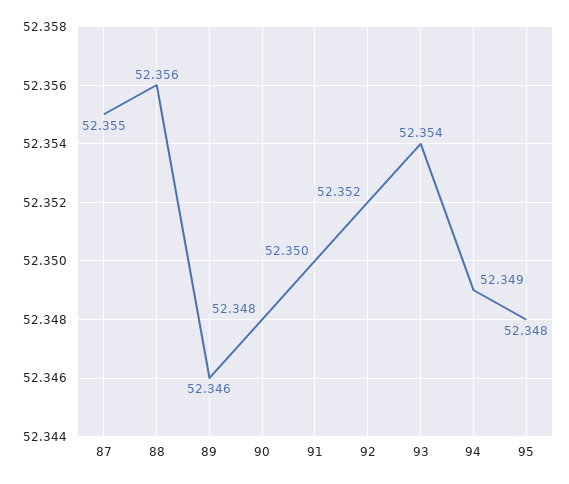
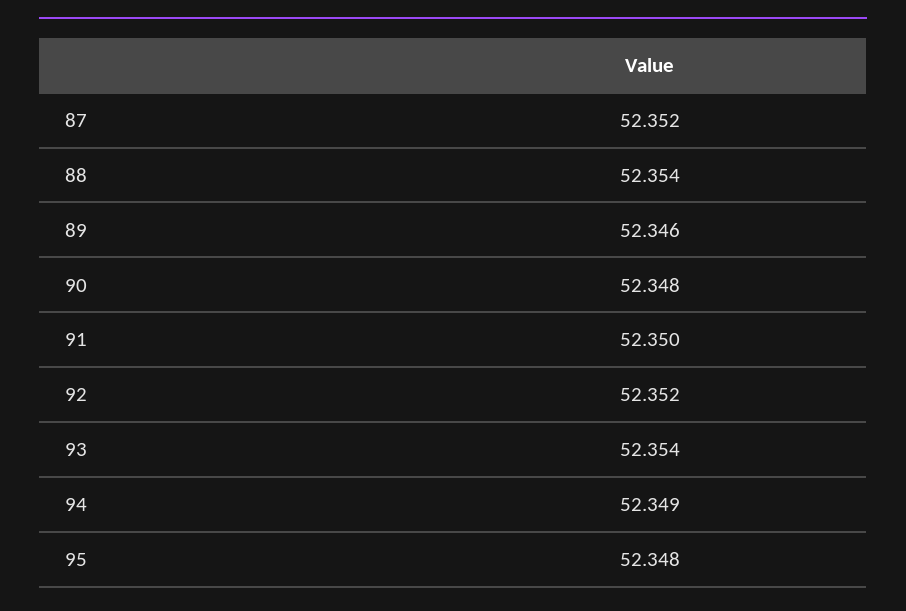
87: 52.355 -> 52.352
88: 52.356 -> 52.354

